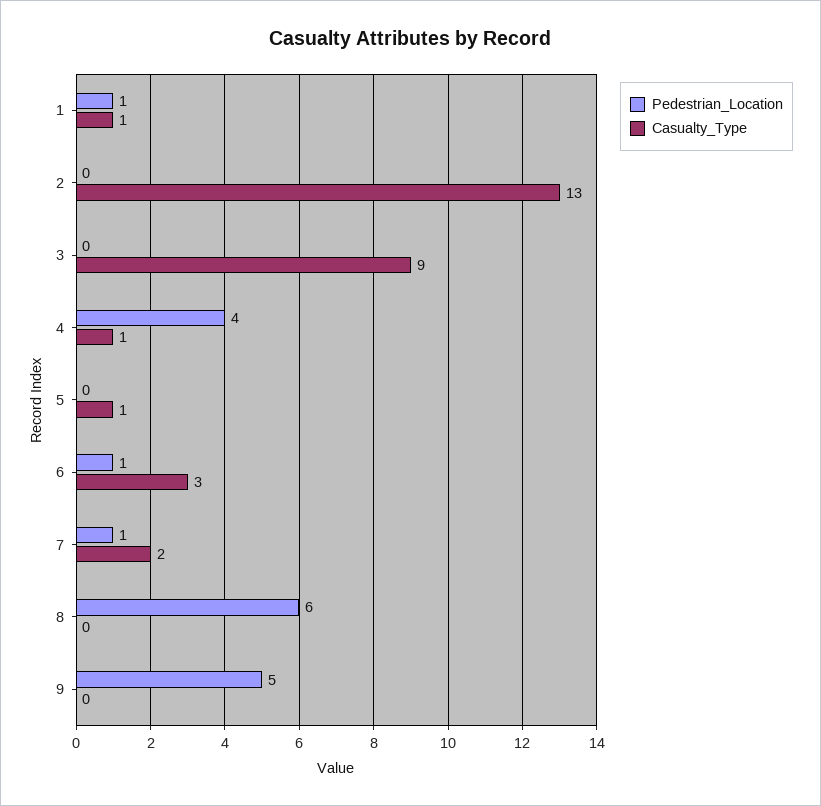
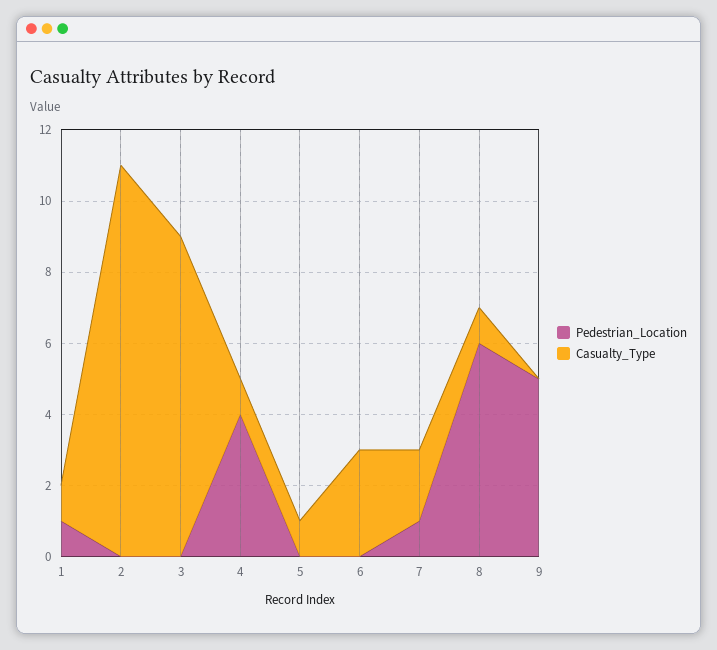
Casualty_Type, 2: 13 -> 11
Pedestrian_Location, 6: 1 -> 0
Casualty_Type, 8: 0 -> 1

